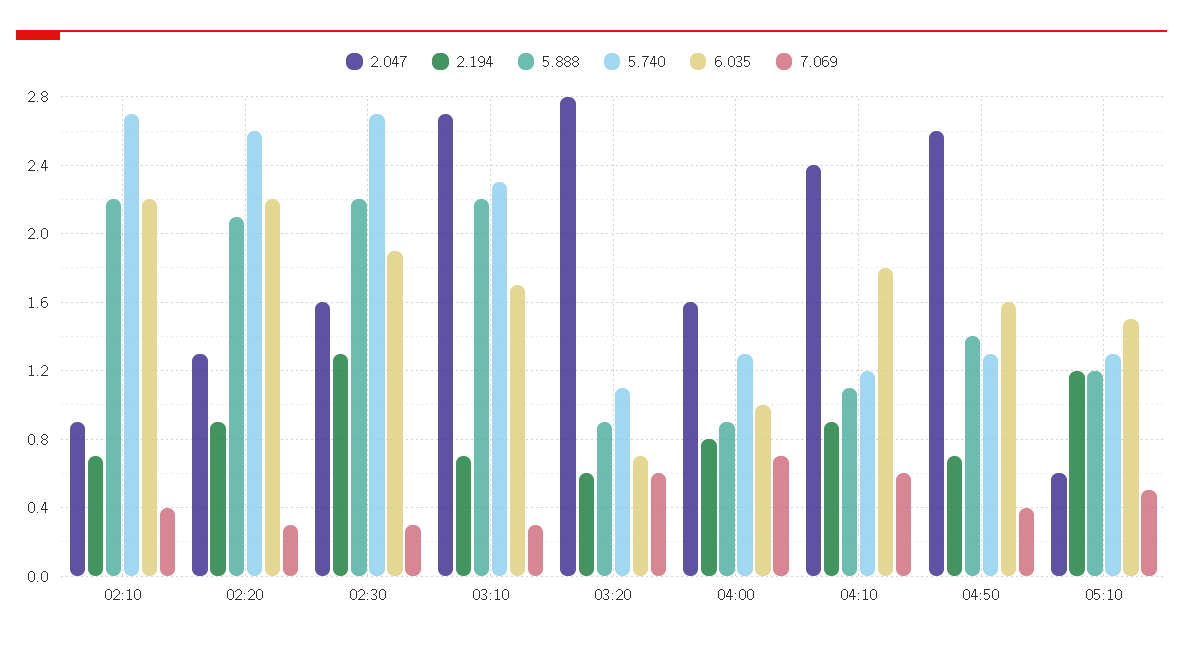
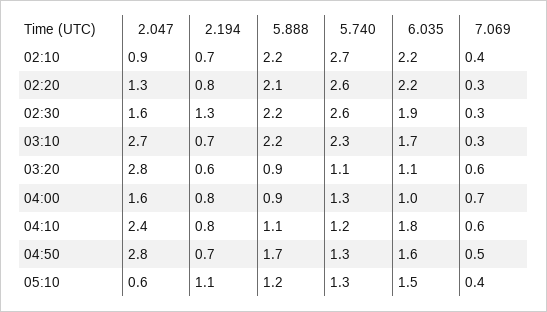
2.194, 02:20: 0.9 -> 0.8
5.740, 02:30: 2.7 -> 2.6
6.035, 03:20: 0.7 -> 1.1
2.194, 04:10: 0.9 -> 0.8
2.047, 04:50: 2.6 -> 2.8
5.888, 04:50: 1.4 -> 1.7
7.069, 04:50: 0.4 -> 0.5
2.194, 05:10: 1.2 -> 1.1
7.069, 05:10: 0.5 -> 0.4

